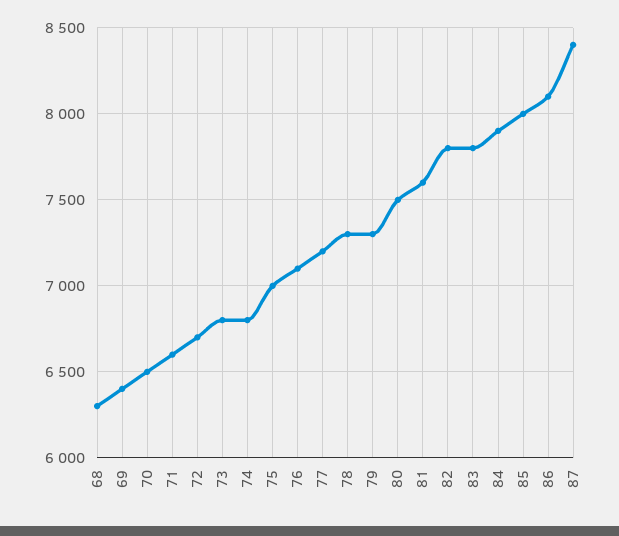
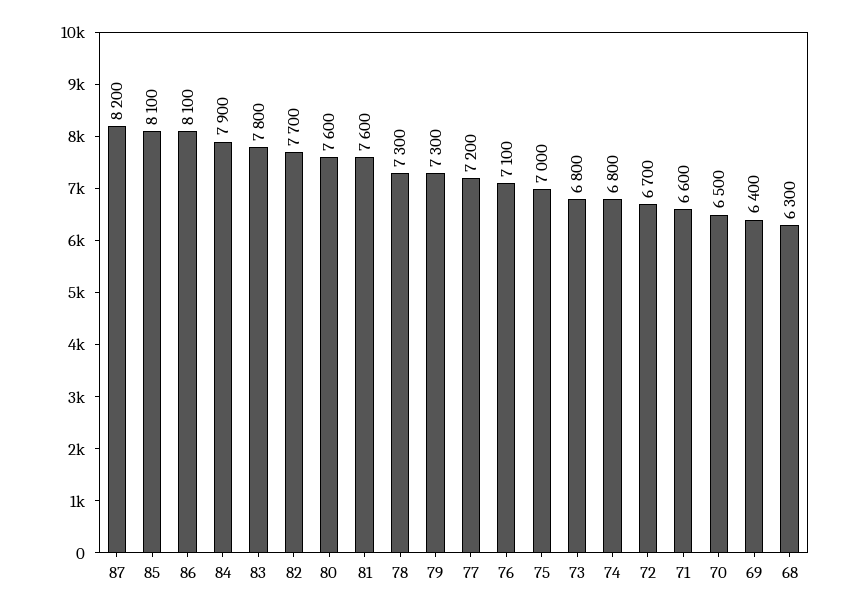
80: 7500 -> 7600
82: 7800 -> 7700
85: 8000 -> 8100
87: 8400 -> 8200

